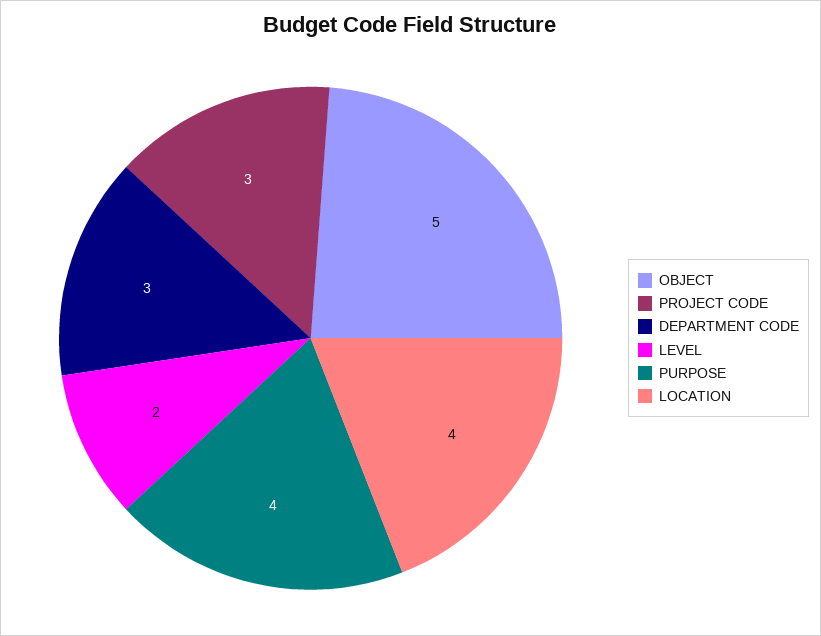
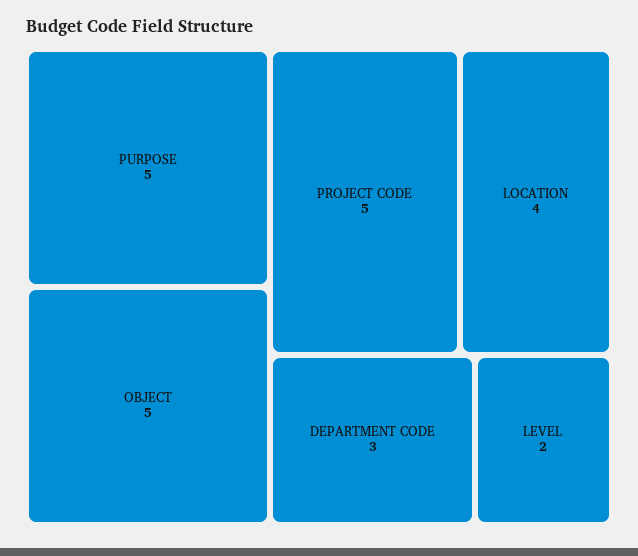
PROJECT CODE: 3 -> 5
PURPOSE: 4 -> 5

